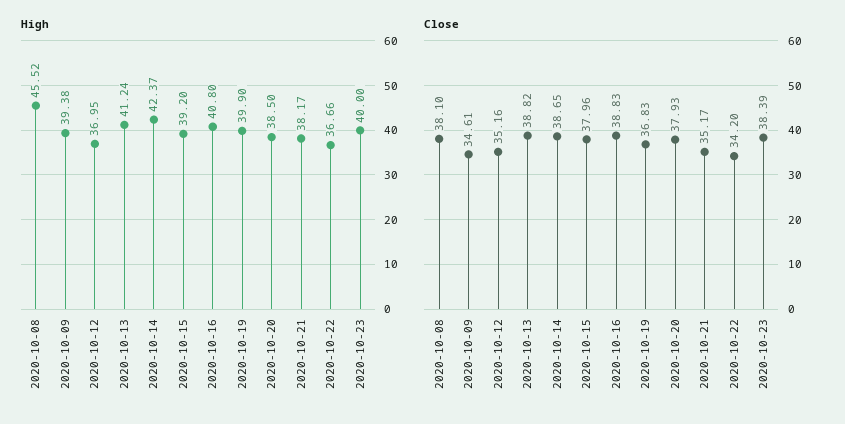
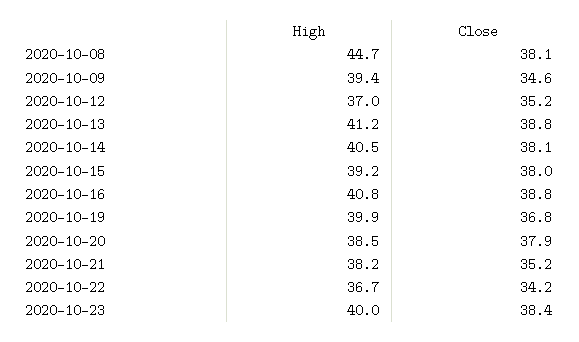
High, 2020-10-08: 45.52 -> 44.7
High, 2020-10-14: 42.37 -> 40.5
Close, 2020-10-14: 38.65 -> 38.1

